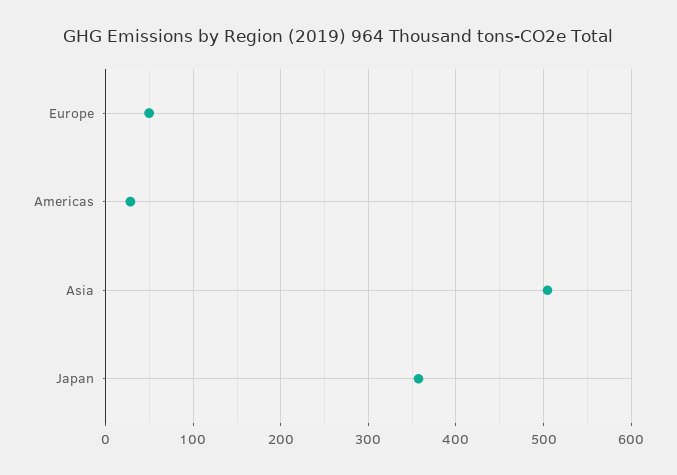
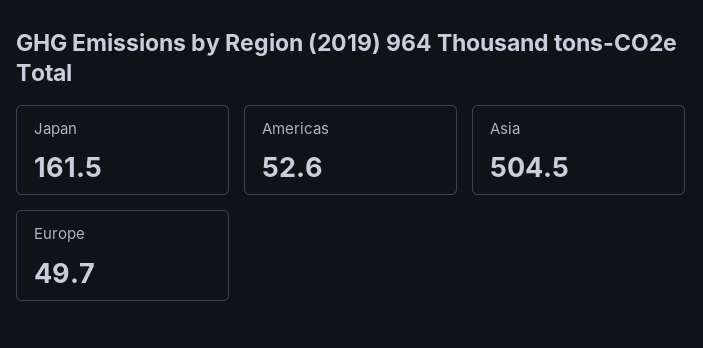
Americas: 30 -> 52.6
Japan: 360 -> 161.5

